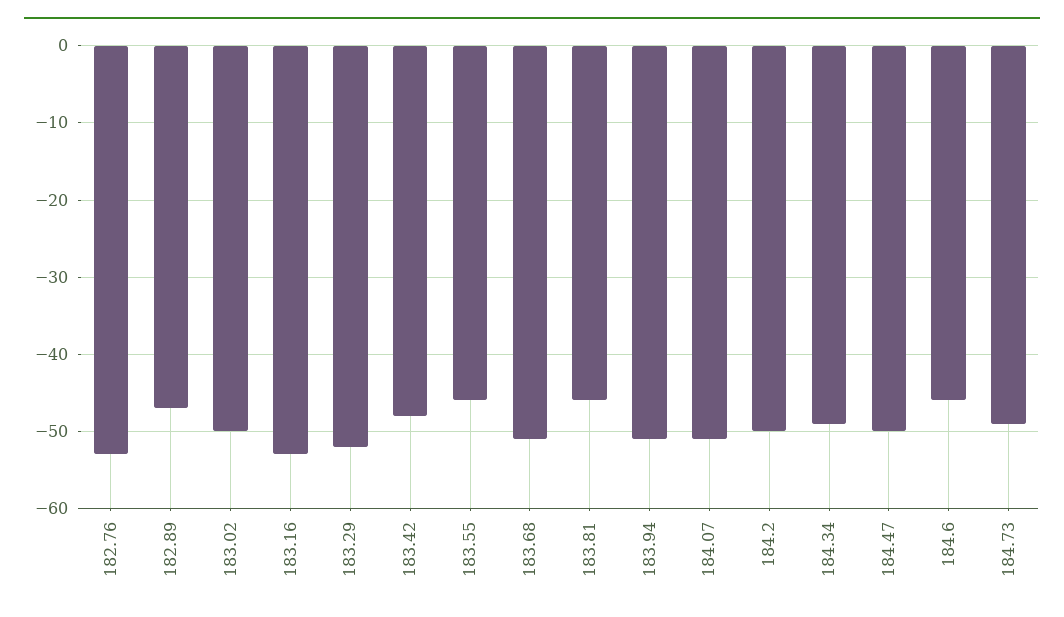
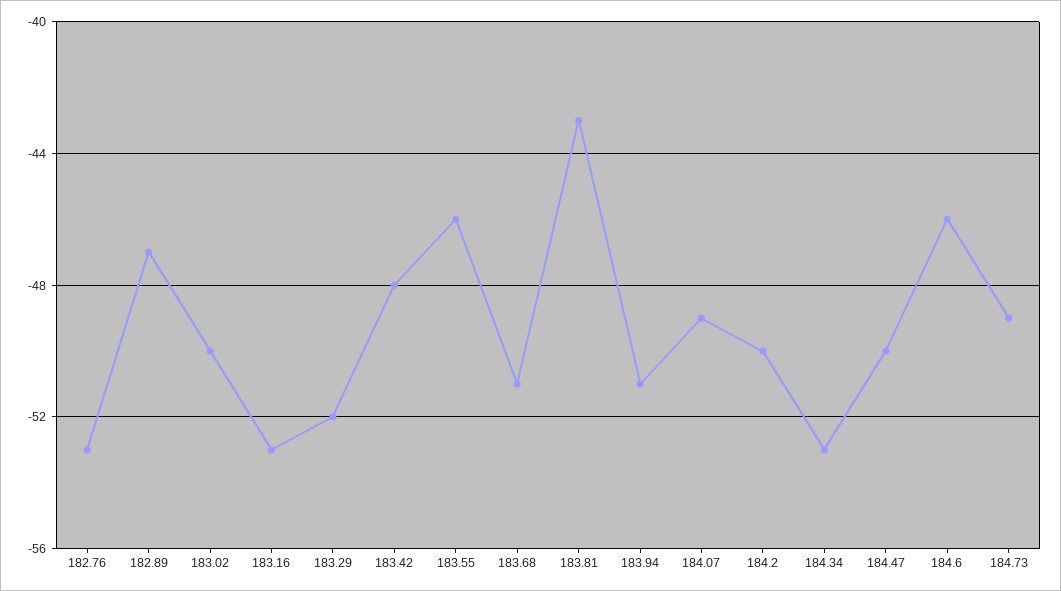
183.81: -46 -> -43
184.07: -51 -> -49
184.34: -49 -> -53

